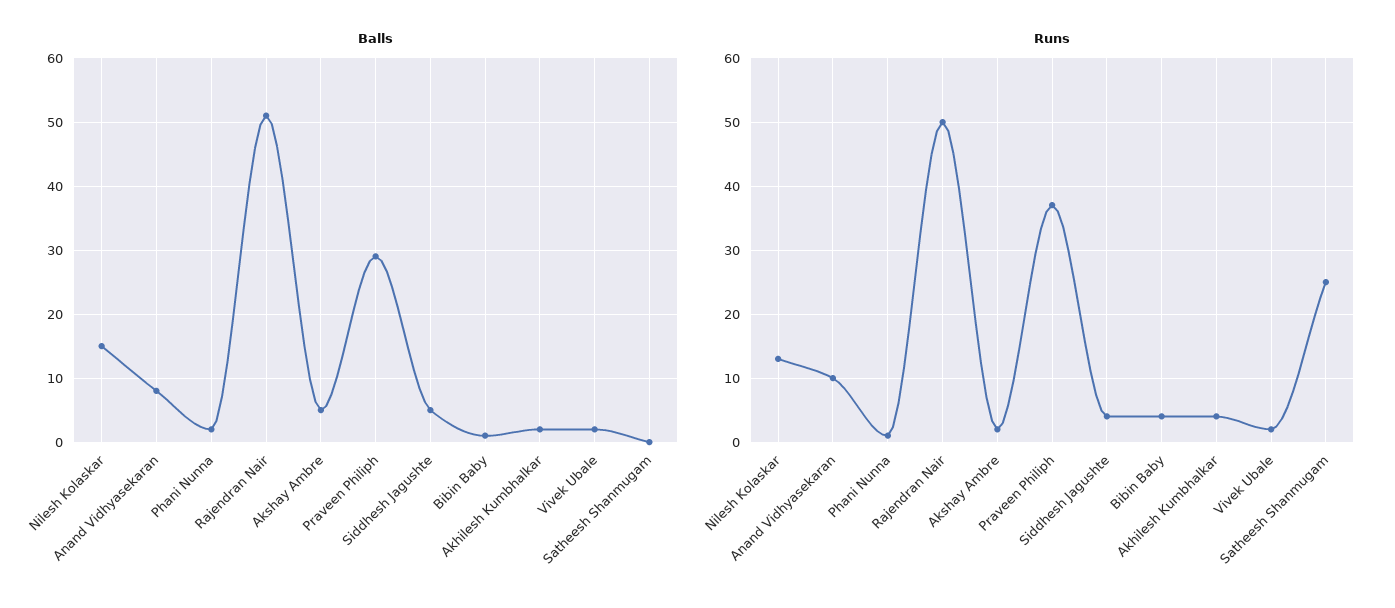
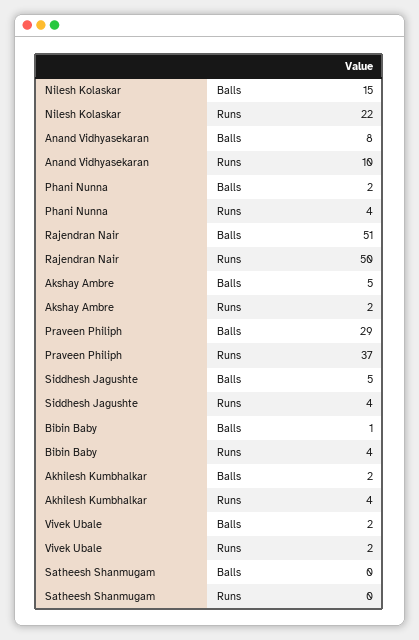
Runs, Nilesh Kolaskar: 13 -> 22
Runs, Phani Nunna: 1 -> 4
Runs, Satheesh Shanmugam: 25 -> 0

